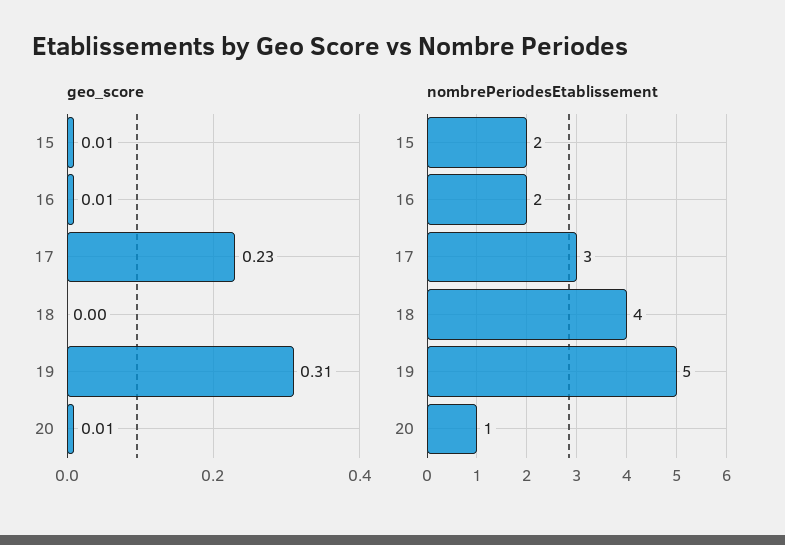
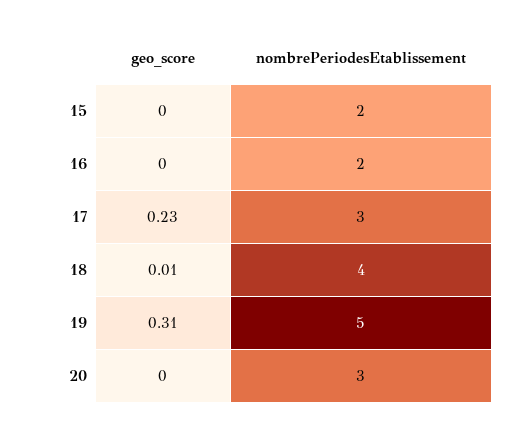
geo_score, 15: 0.01 -> 0
geo_score, 16: 0.01 -> 0
geo_score, 18: 0 -> 0.01
geo_score, 20: 0.01 -> 0
nombrePeriodesEtablissement, 20: 1 -> 3

